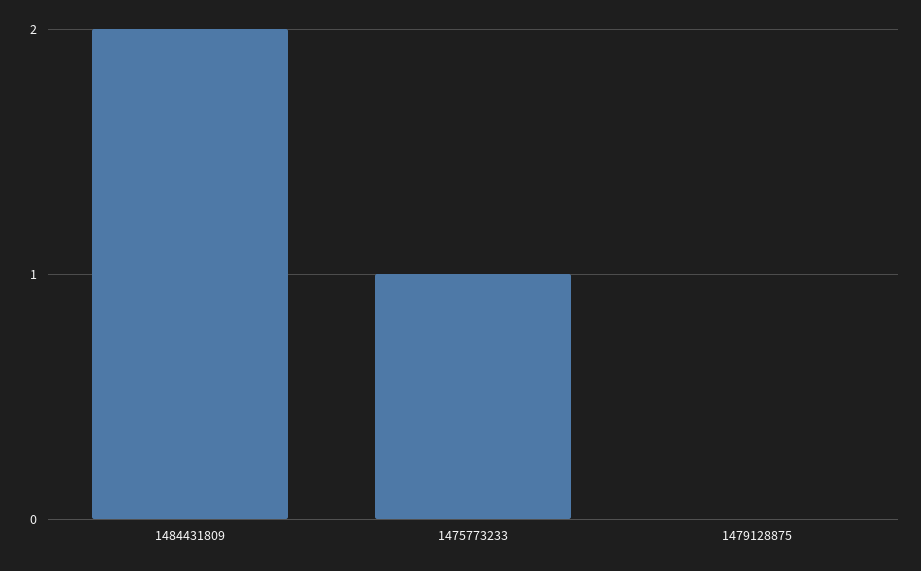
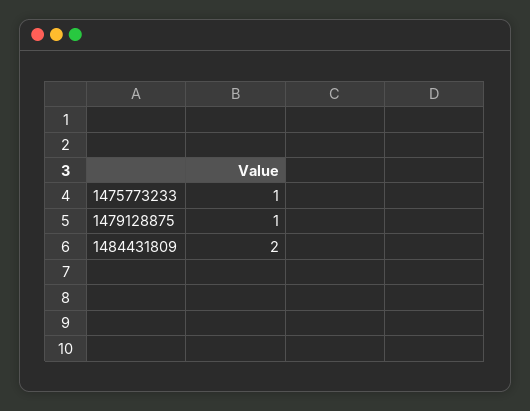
1479128875: 0 -> 1

